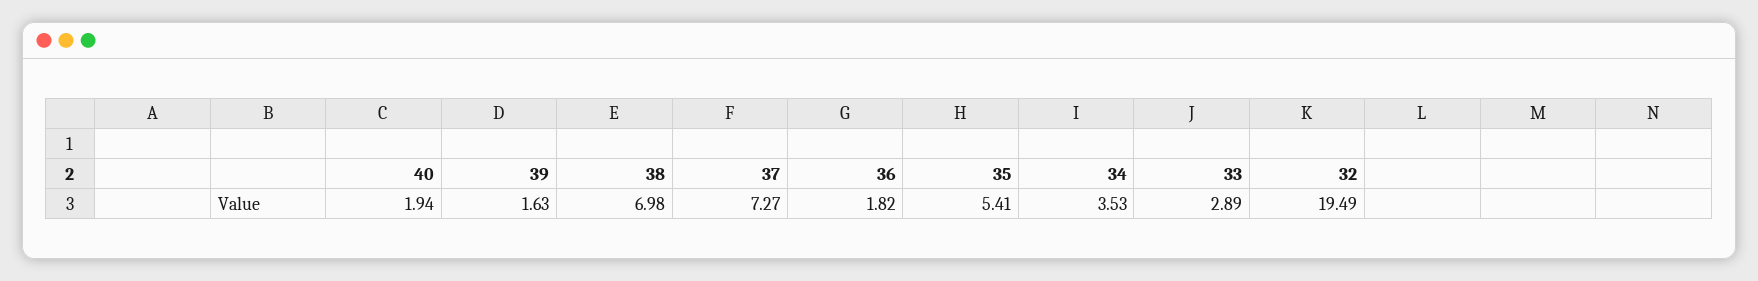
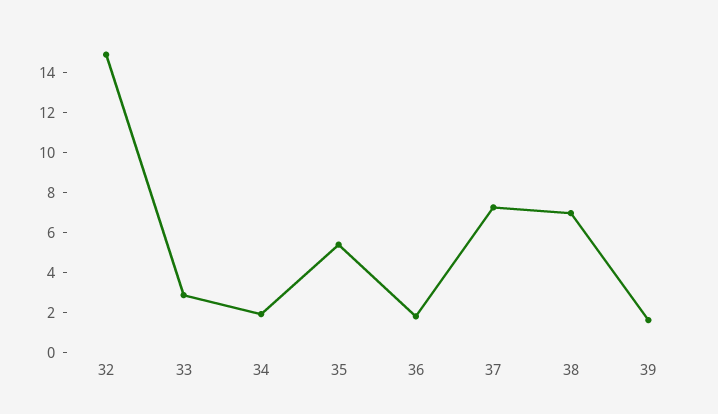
40: 1.94 -> none
34: 3.53 -> 2
32: 19.49 -> 15

